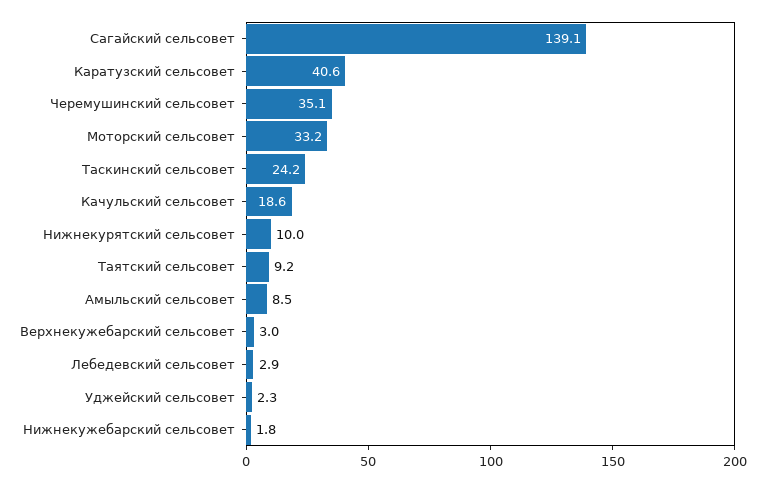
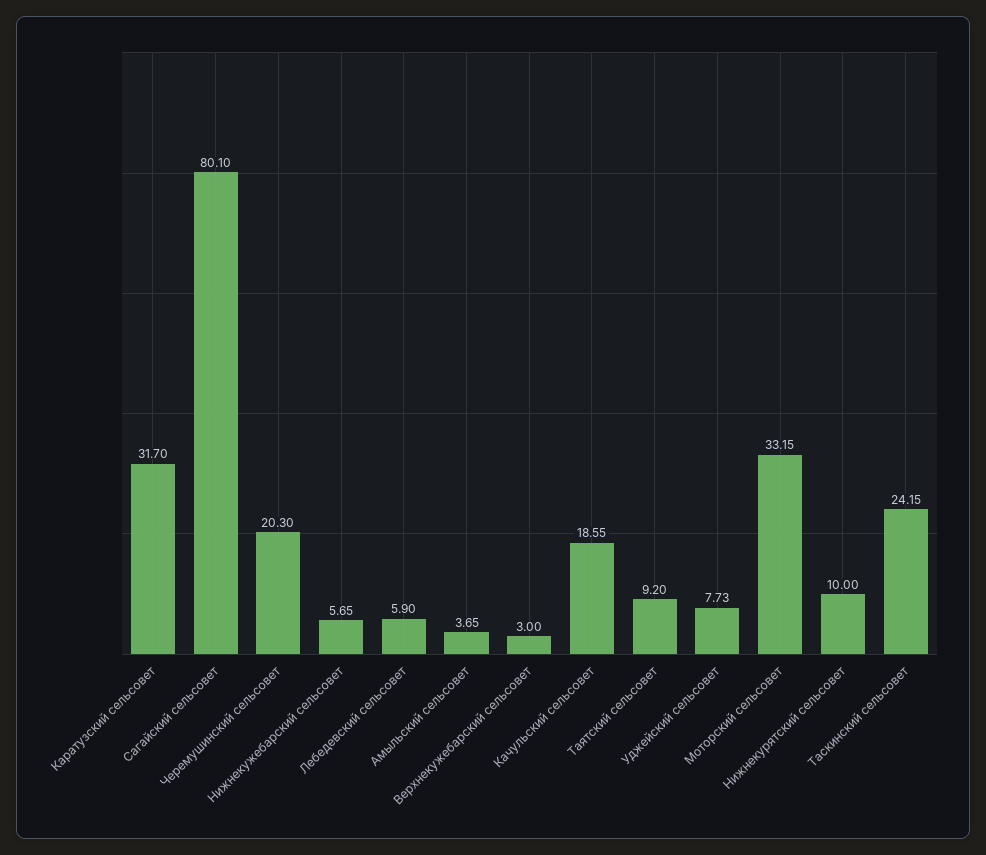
Сагайский сельсовет: 139.1 -> 80.1
Каратузский сельсовет: 40.6 -> 31.7
Черемушинский сельсовет: 35.1 -> 20.3
Амыльский сельсовет: 8.5 -> 3.65
Лебедевский сельсовет: 2.9 -> 5.9
Уджейский сельсовет: 2.3 -> 7.73
Нижнекужебарский сельсовет: 1.8 -> 5.65

